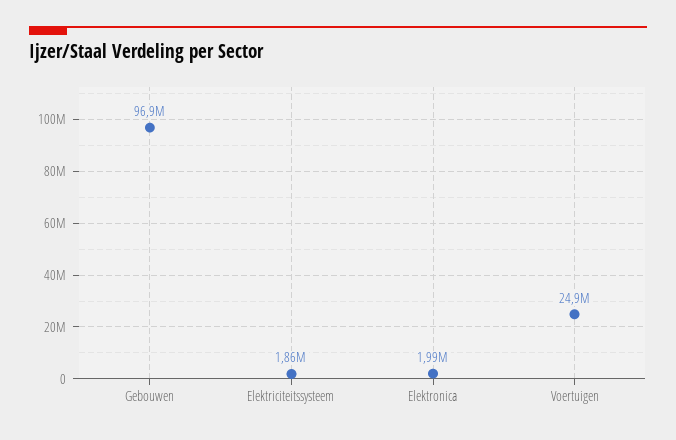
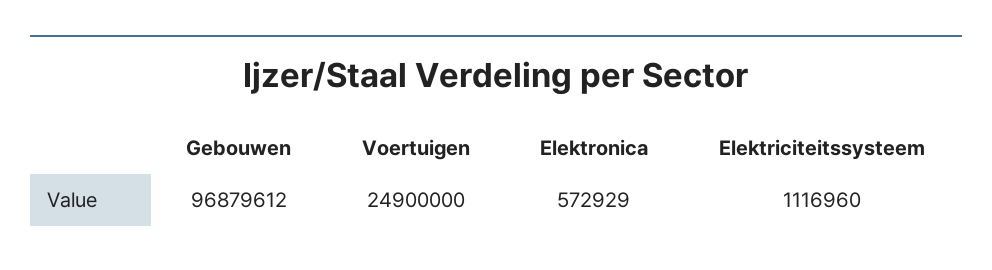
Elektriciteitssysteem: 1860000 -> 1116960
Elektronica: 1990000 -> 572929

